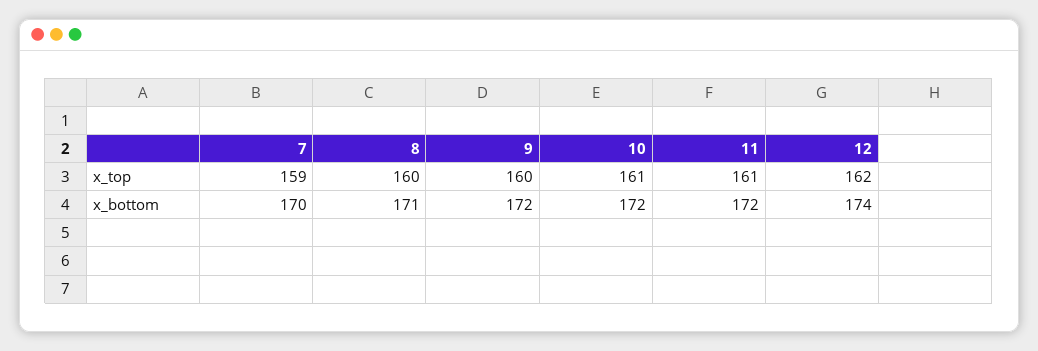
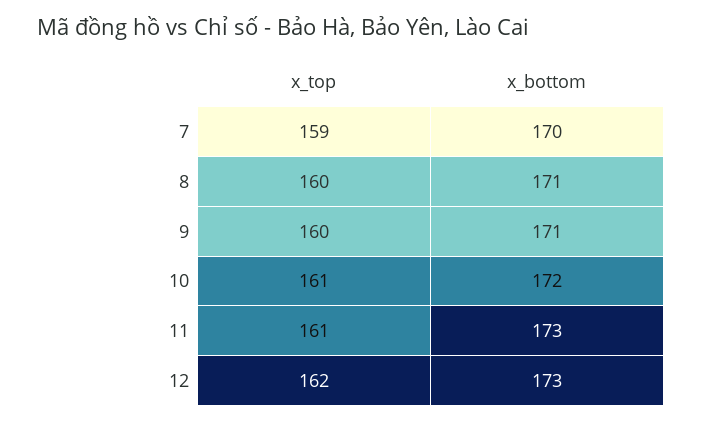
9, x_bottom: 172 -> 171
11, x_bottom: 172 -> 173
12, x_bottom: 174 -> 173

